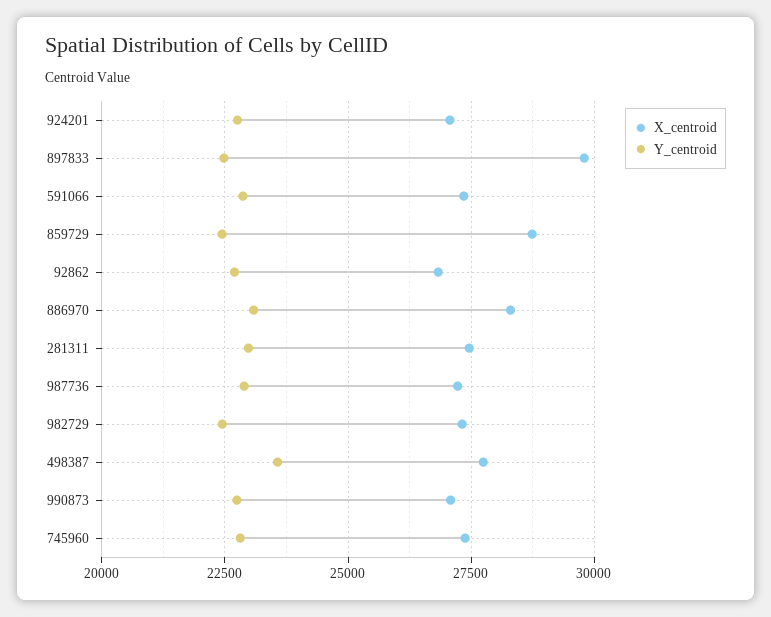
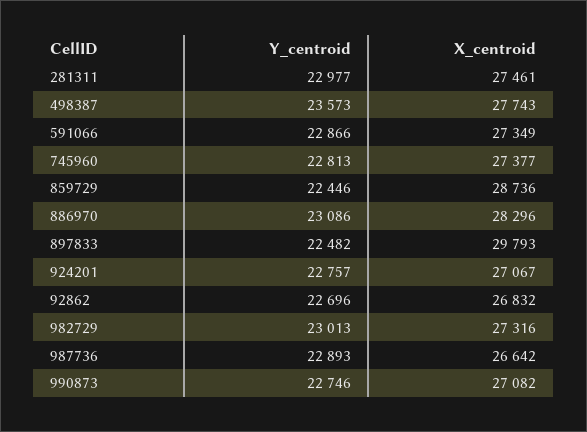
X_centroid, 987736: 27250 -> 26642
Y_centroid, 982729: 22500 -> 23013

